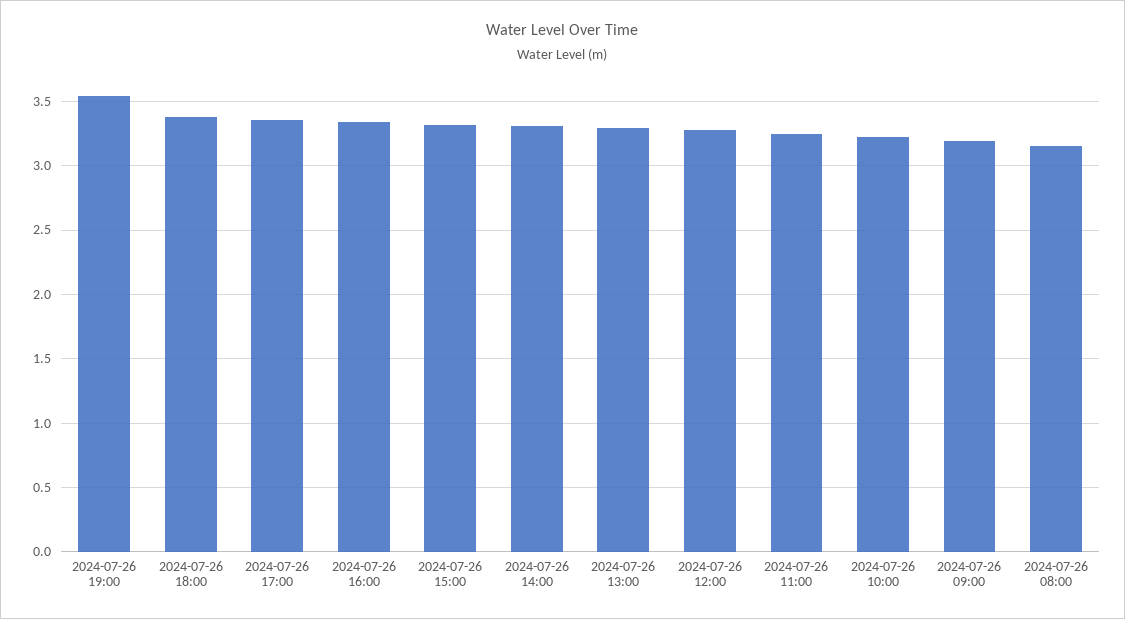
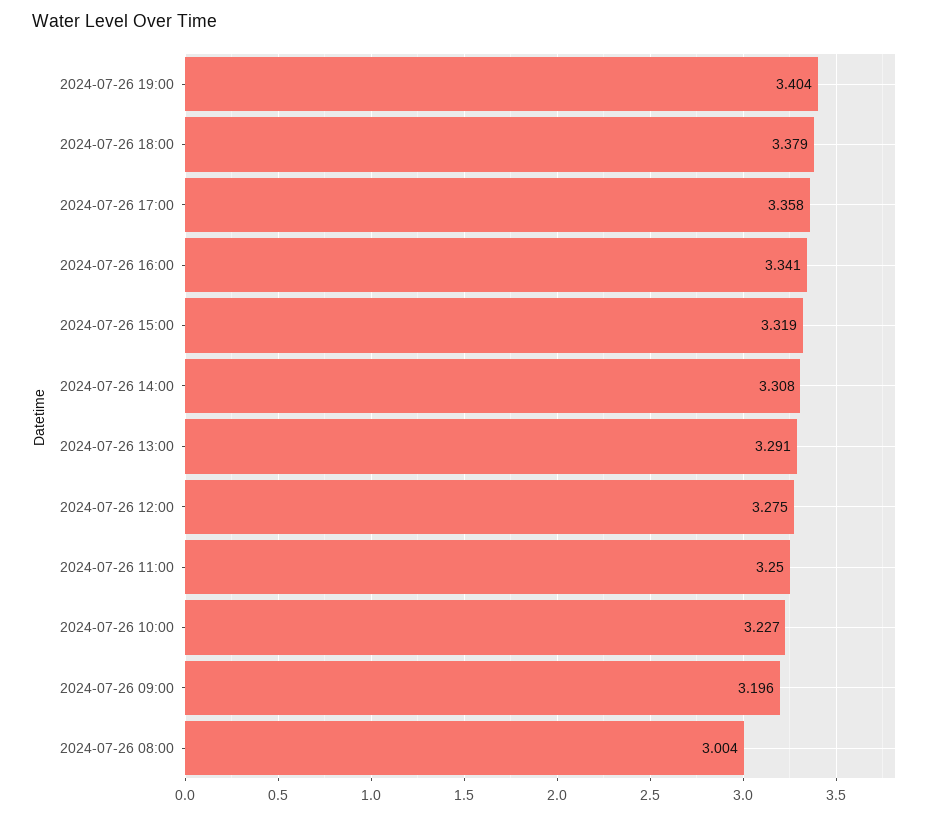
2024-07-26 19:00: 3.55 -> 3.404
2024-07-26 08:00: 3.15 -> 3.004

